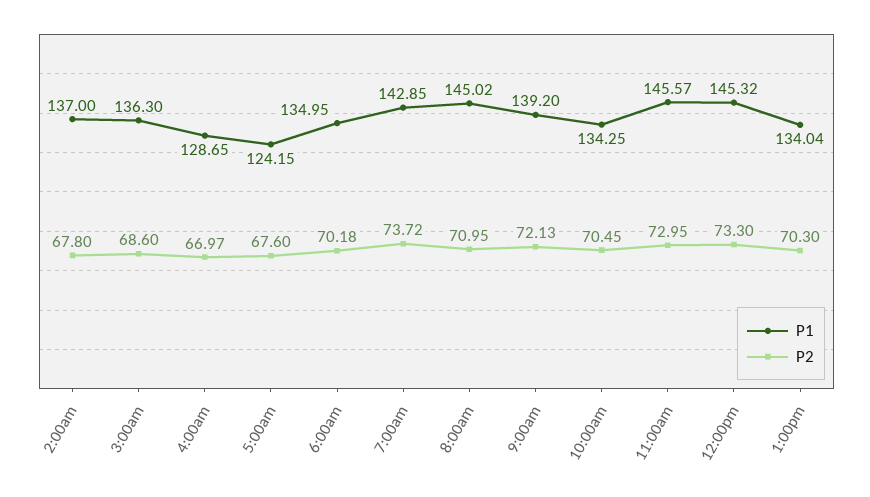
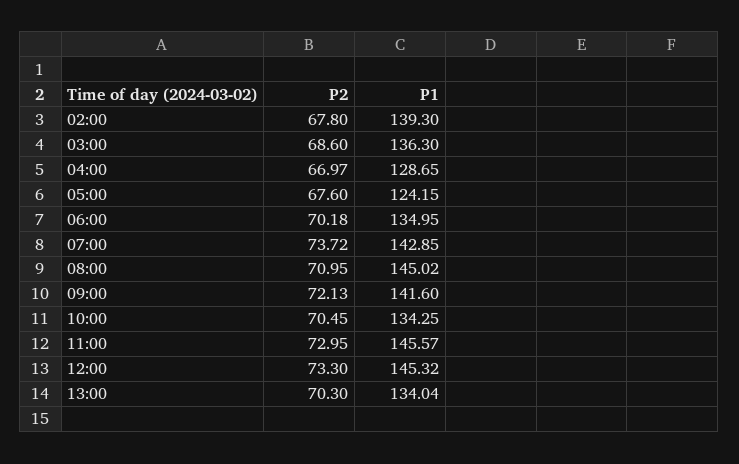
P1, 2:00am: 137 -> 139.3
P1, 9:00am: 139.2 -> 141.6

